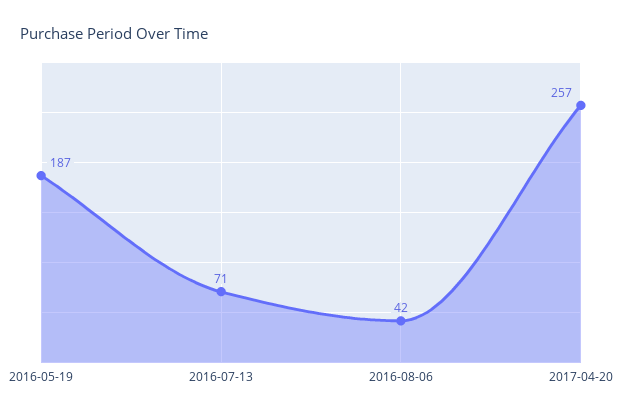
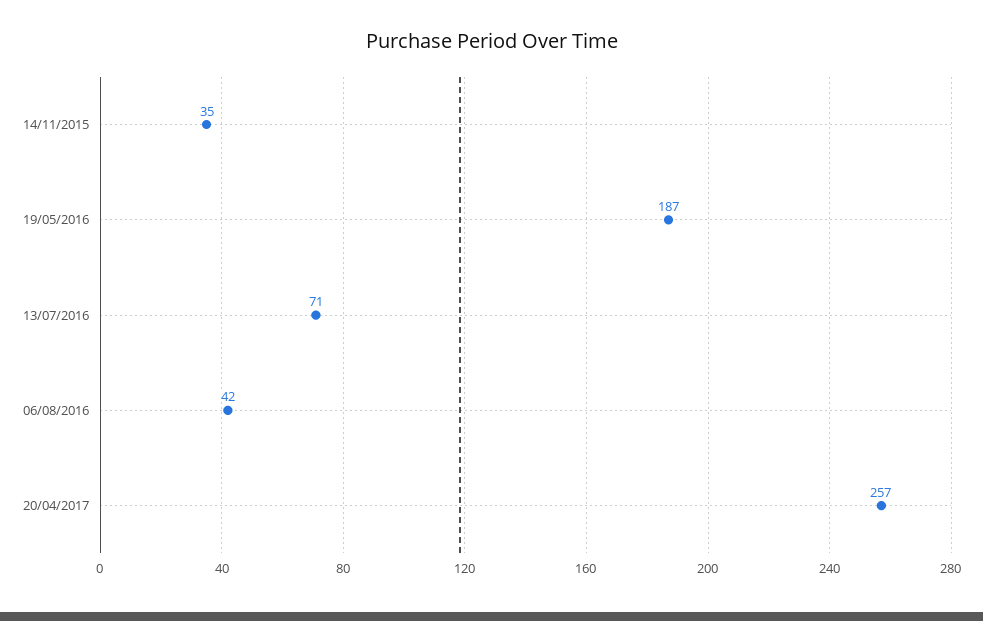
14/11/2015: none -> 35

